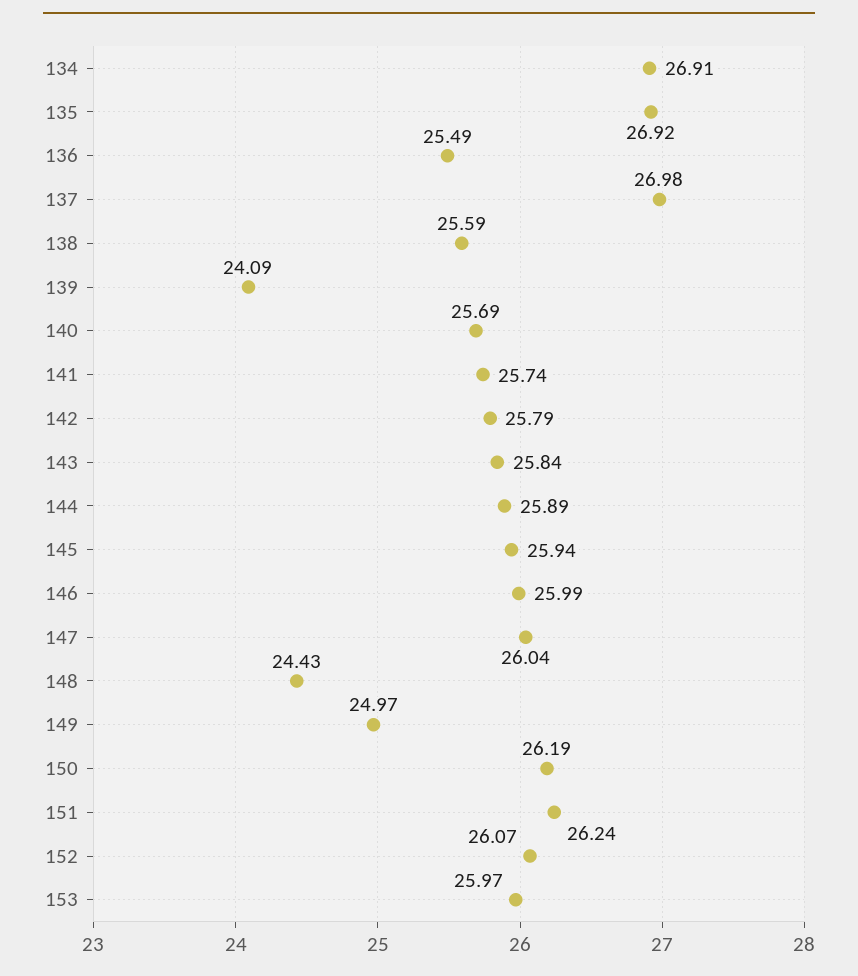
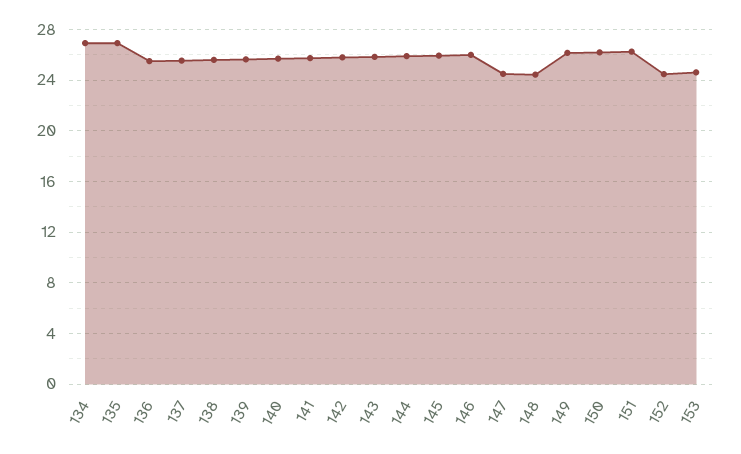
137: 26.98 -> 25.5
139: 24.09 -> 25.5
147: 26.04 -> 24.5
149: 24.97 -> 26
152: 26.07 -> 24.5
153: 25.97 -> 24.5

